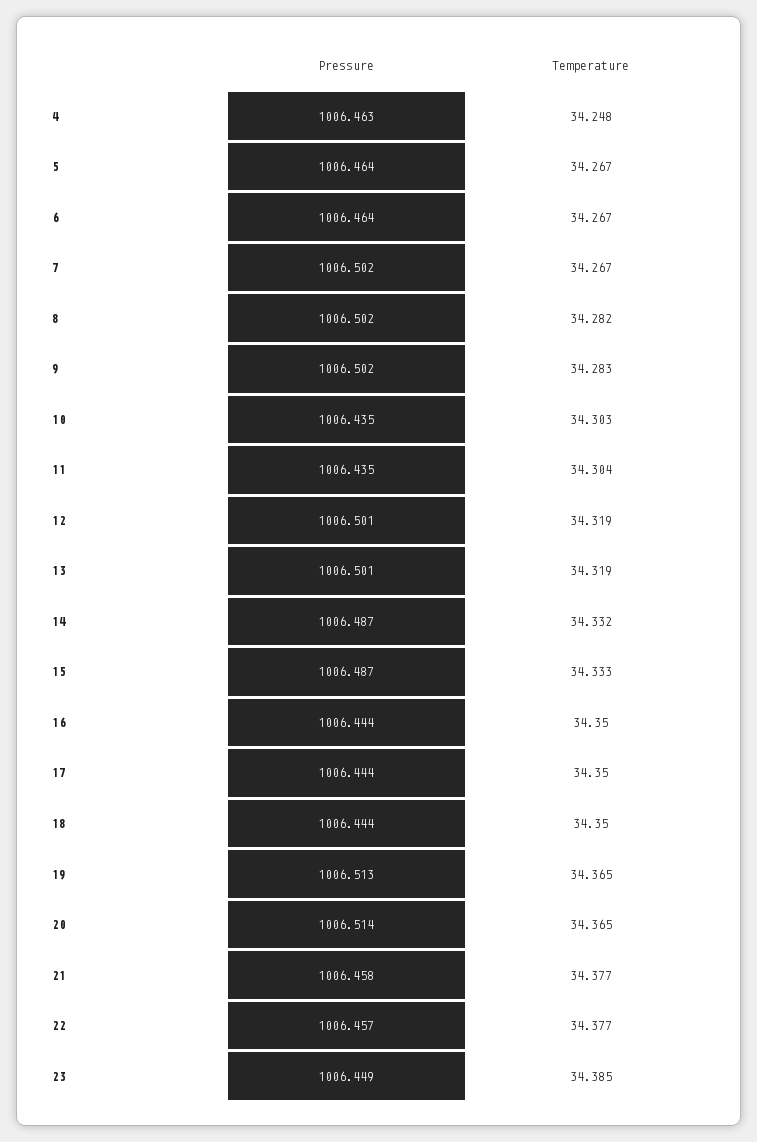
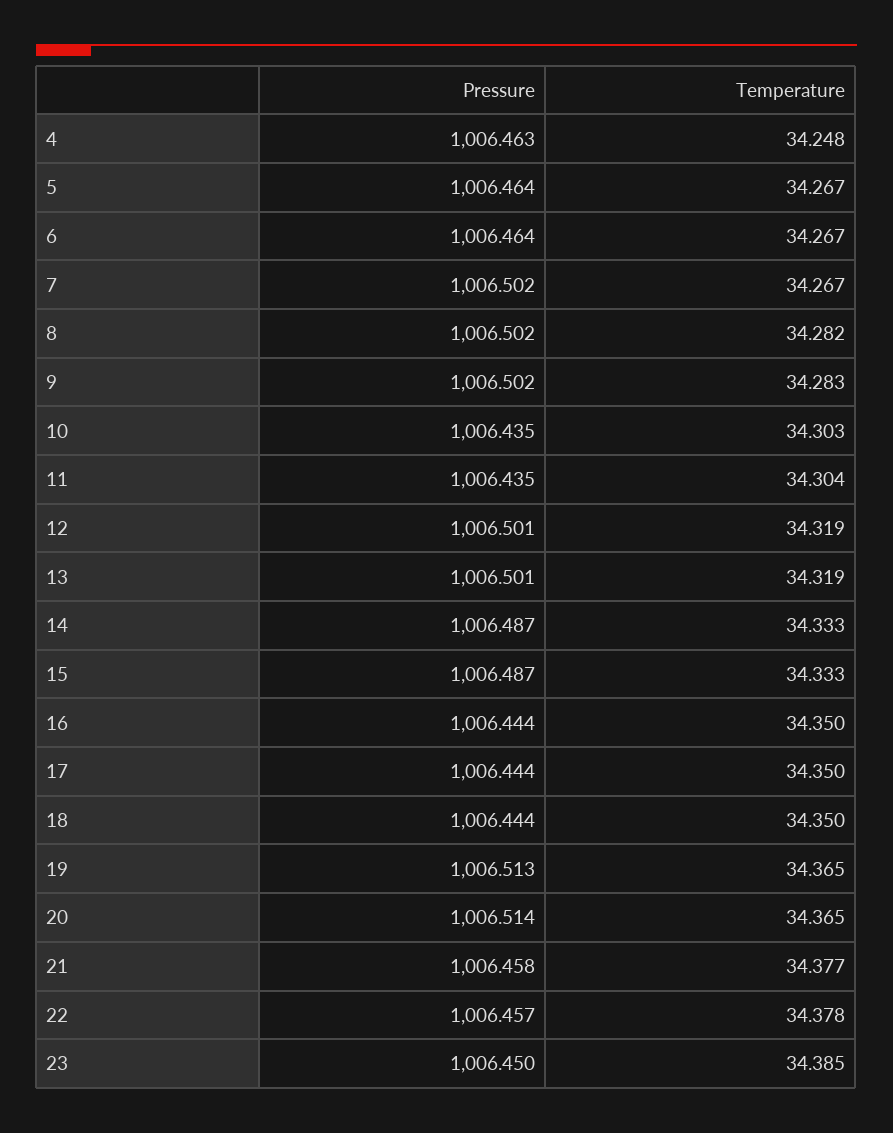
Temperature, 14: 34.332 -> 34.333
Temperature, 22: 34.377 -> 34.378
Pressure, 23: 1006.449 -> 1006.45

